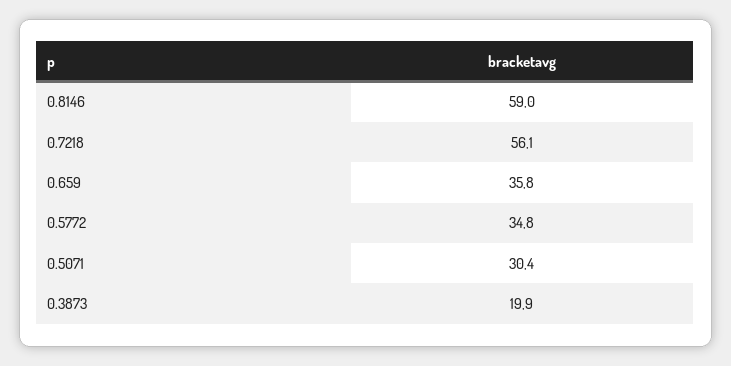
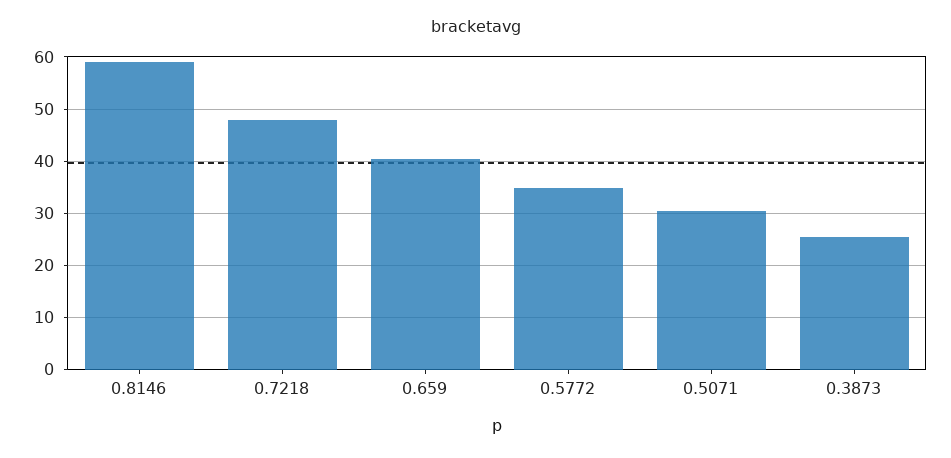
0.7218: 56.1 -> 48
0.659: 35.8 -> 40
0.3873: 19.9 -> 26

